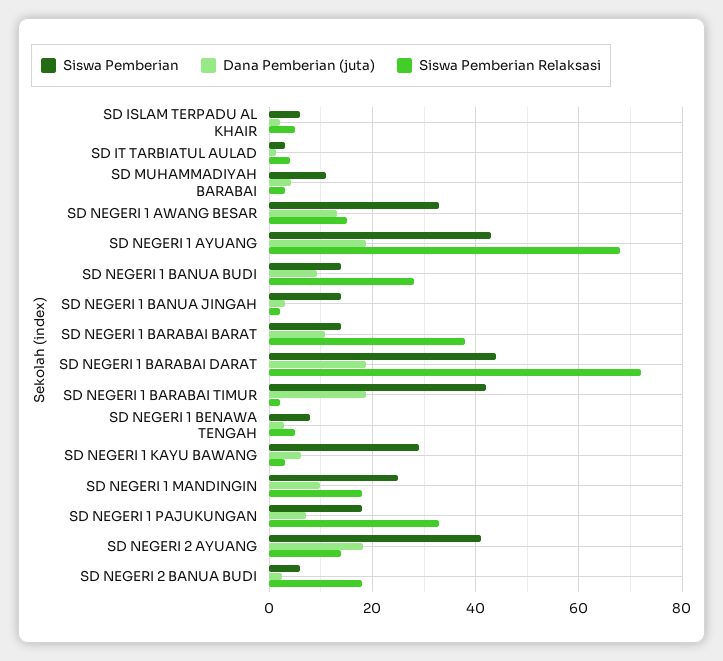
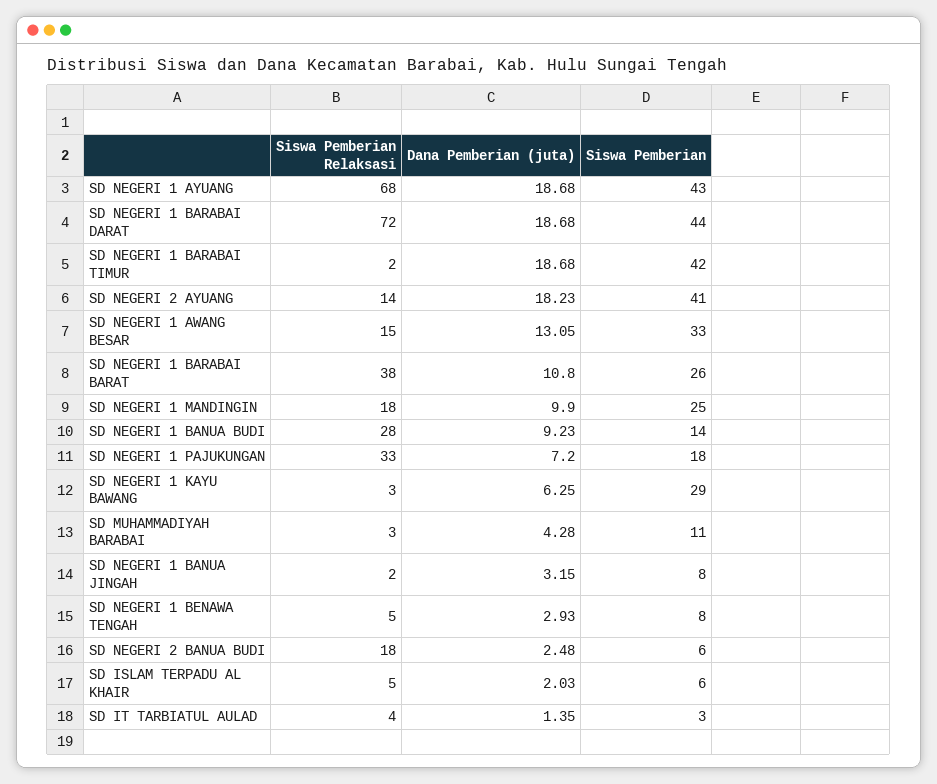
Siswa Pemberian, SD NEGERI 1 BANUA JINGAH: 14 -> 8
Siswa Pemberian, SD NEGERI 1 BARABAI BARAT: 14 -> 26

